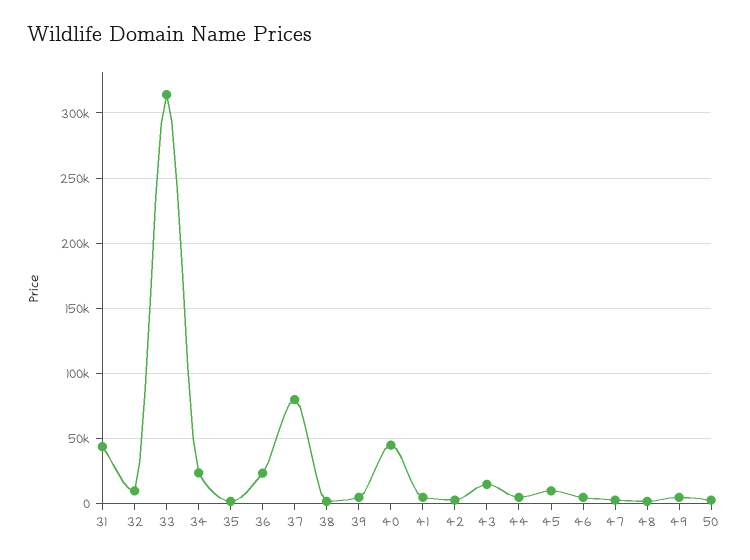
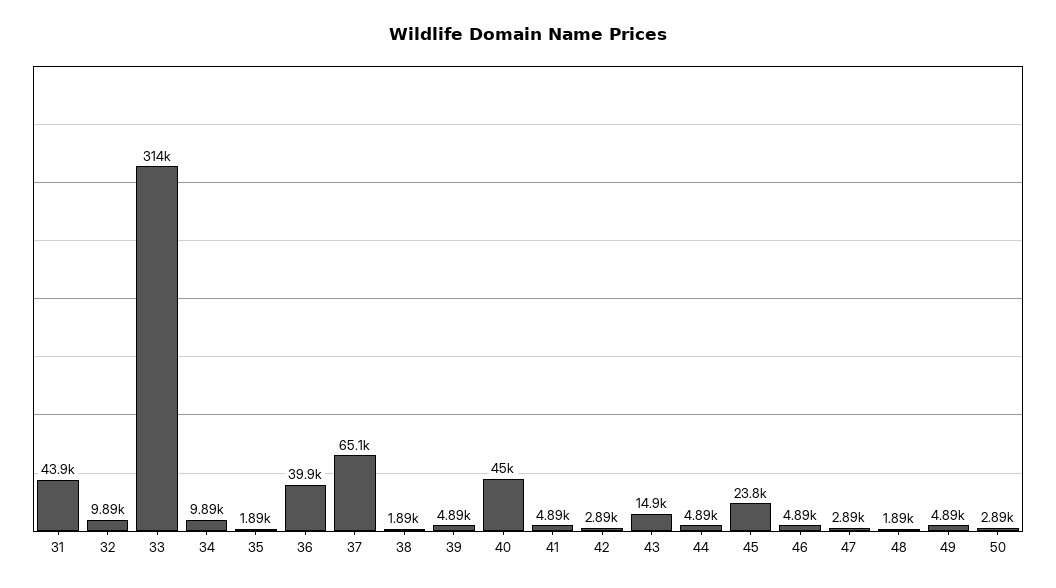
34: 25000 -> 9890
36: 25000 -> 39900
37: 80000 -> 65100
45: 10000 -> 23800

